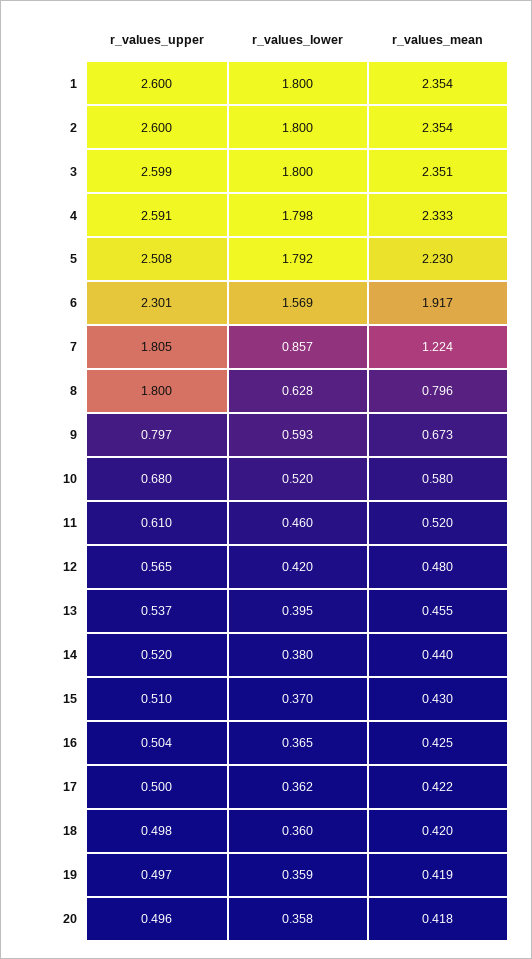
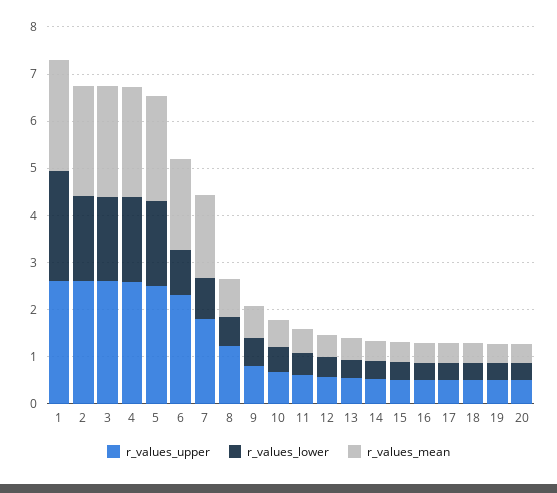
r_values_lower, 1: 1.8 -> 2.4
r_values_lower, 6: 1.569 -> 1
r_values_mean, 7: 1.224 -> 1.8
r_values_upper, 8: 1.8 -> 1.2

